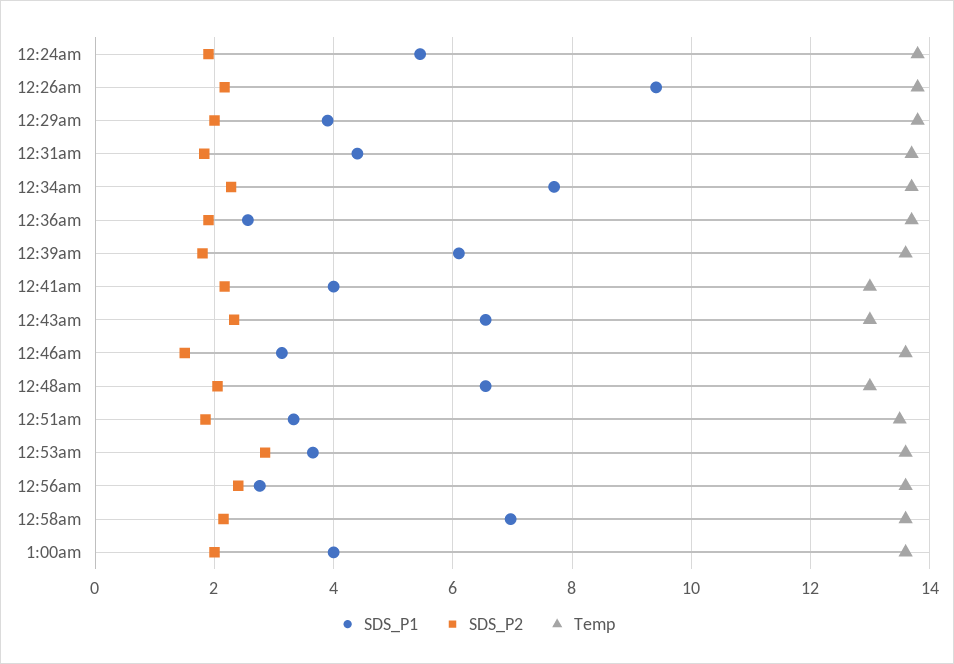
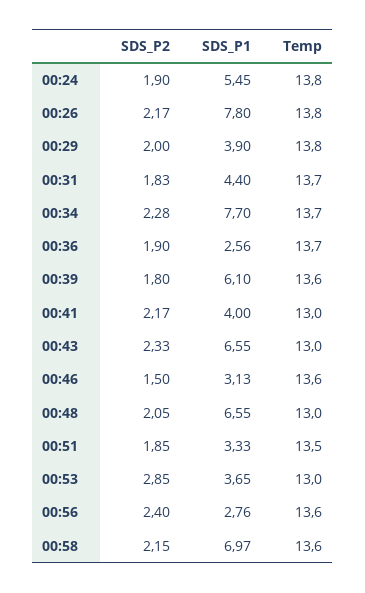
SDS_P1, 12:26am: 9.4 -> 7.8
Temp, 12:53am: 13.6 -> 13
SDS_P1, 1:00am: 4 -> none
SDS_P2, 1:00am: 2 -> none
Temp, 1:00am: 13.6 -> none

